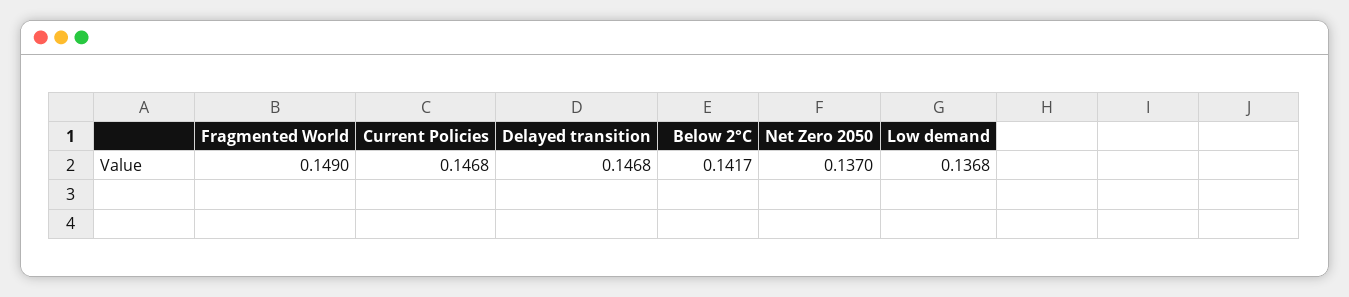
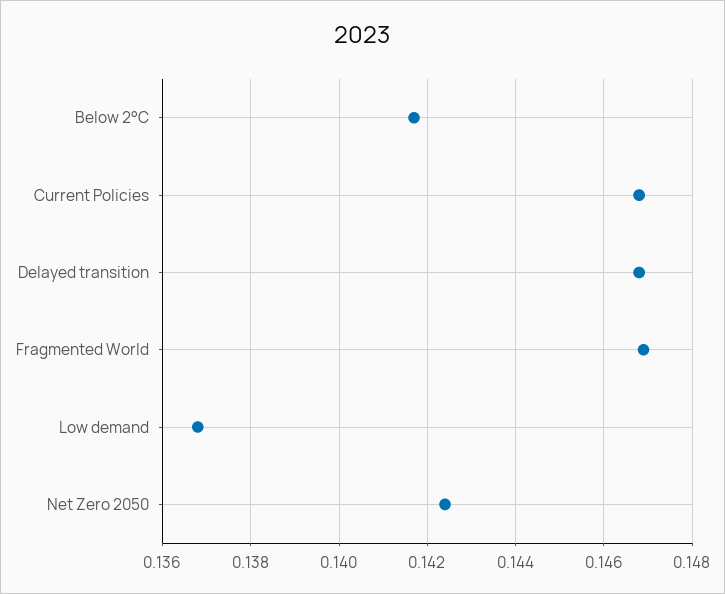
Fragmented World: 0.149 -> 0.147
Net Zero 2050: 0.137 -> 0.1425

